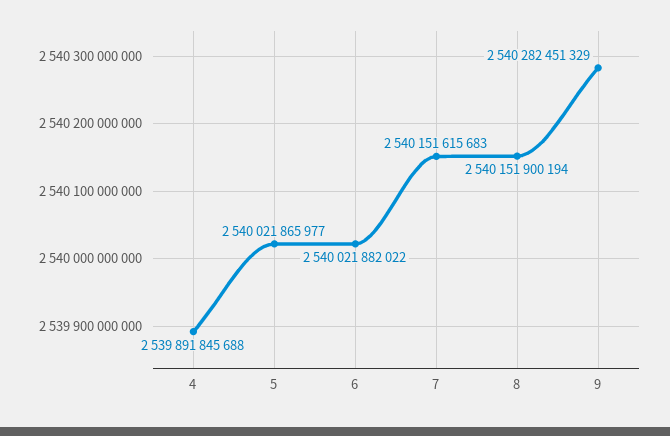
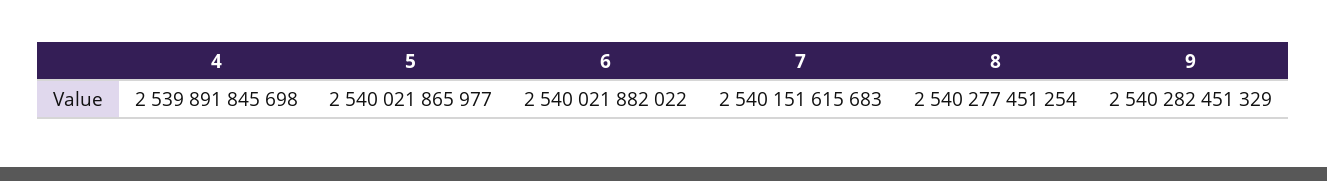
4: 2539891845688 -> 2539891845698
8: 2540151900194 -> 2540277451254

